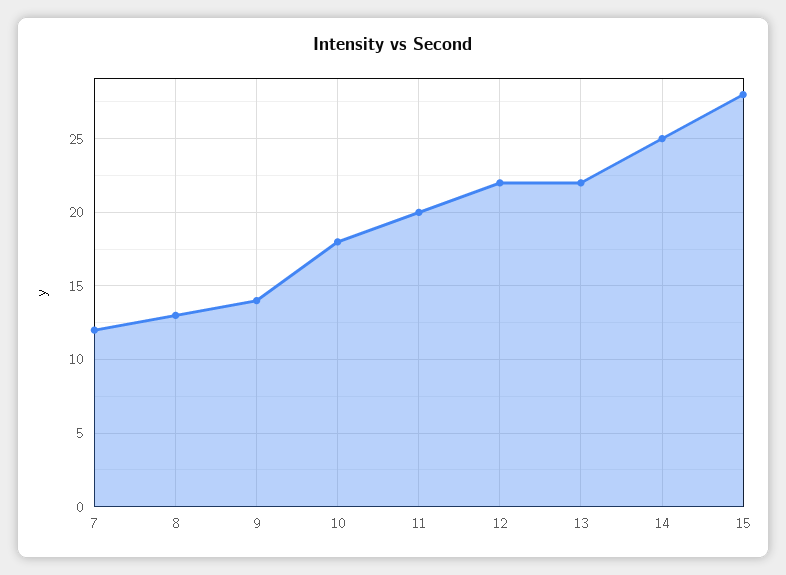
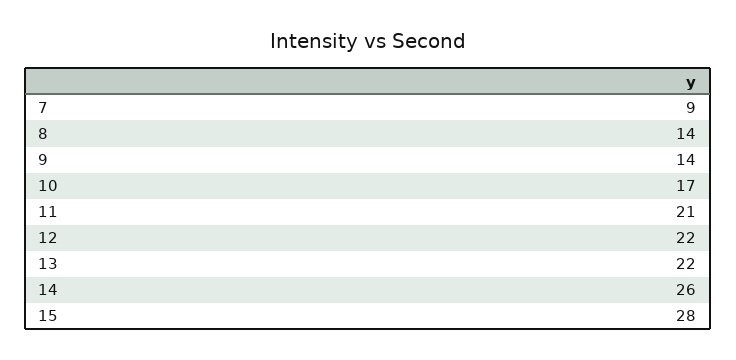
7: 12 -> 9
8: 13 -> 14
10: 18 -> 17
11: 20 -> 21
14: 25 -> 26

